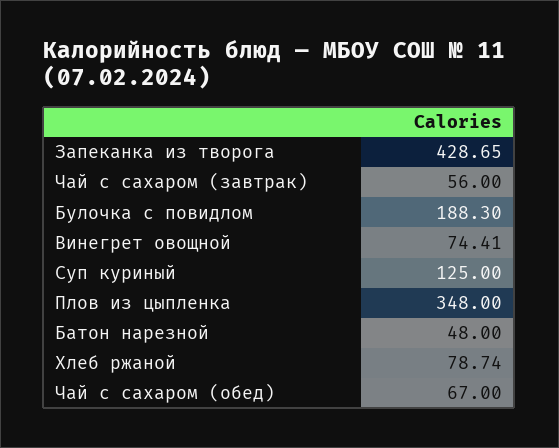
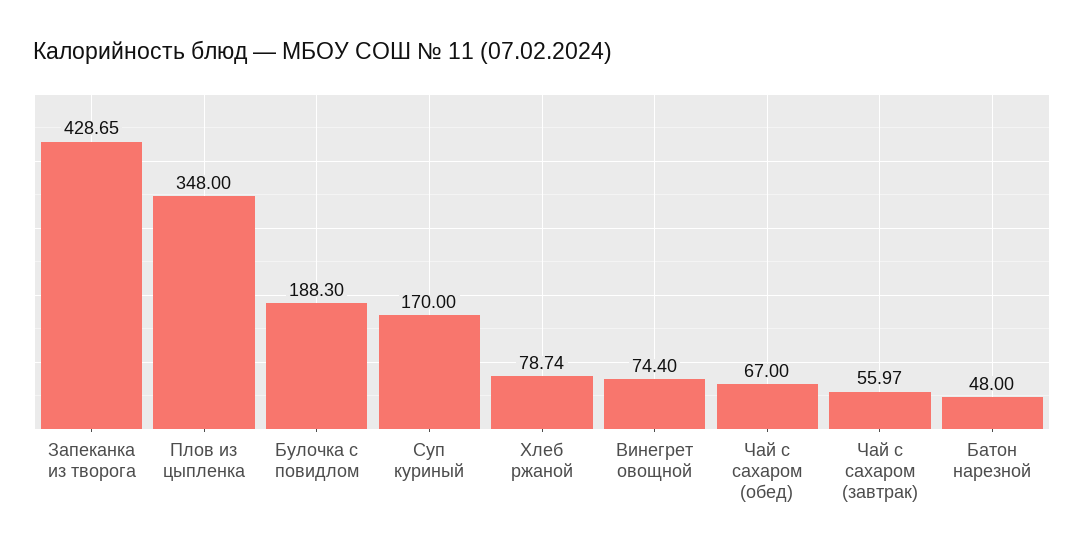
Чай с сахаром (завтрак): 56 -> 55.97
Винегрет овощной: 74.41 -> 74.4
Суп куриный: 125 -> 170

